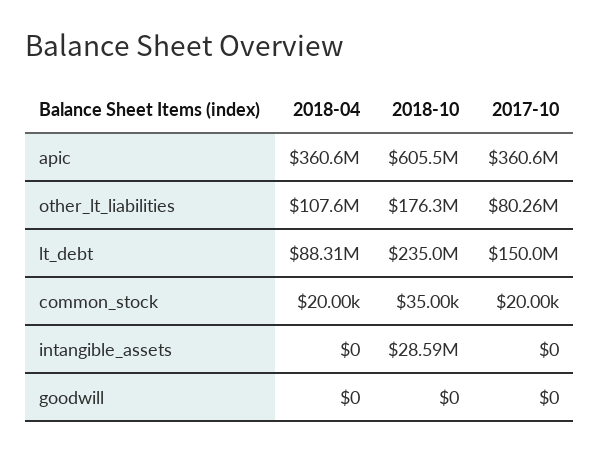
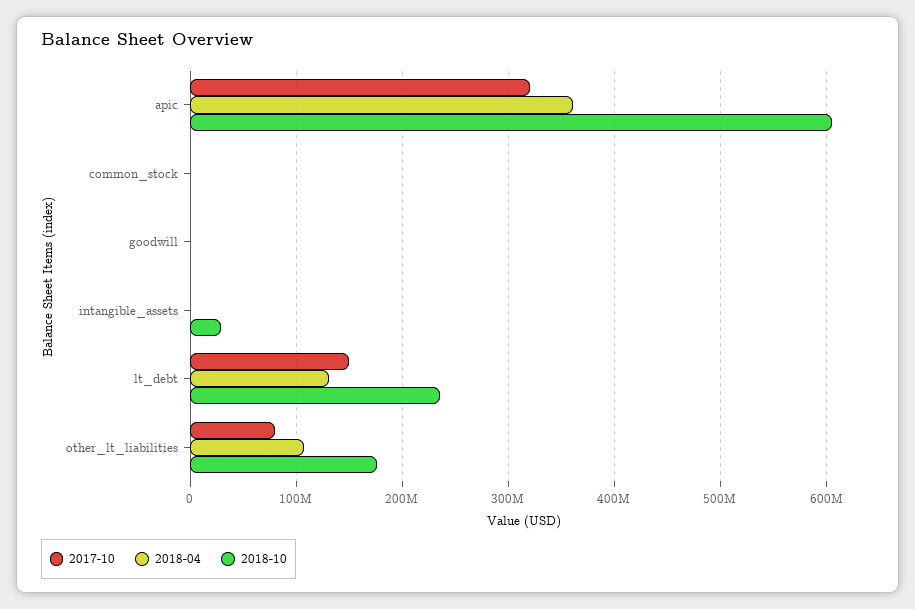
2017-10, apic: 360600000 -> 320000000
2018-04, lt_debt: 88310000 -> 130000000

